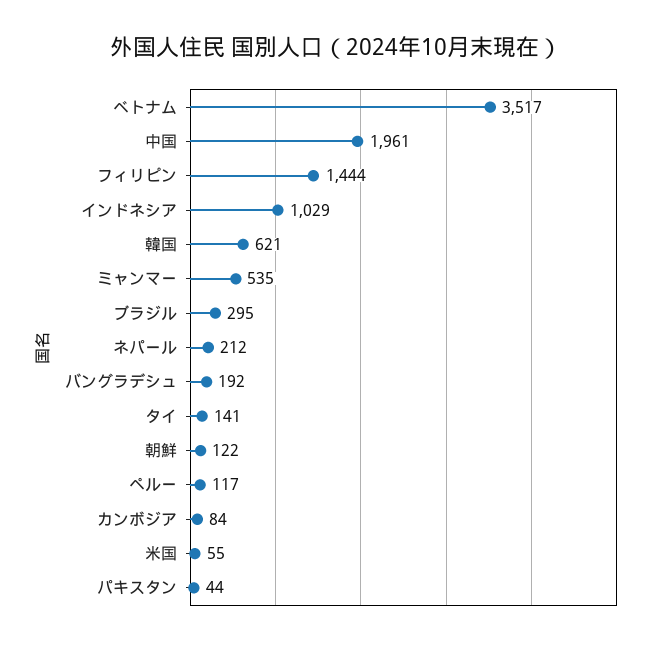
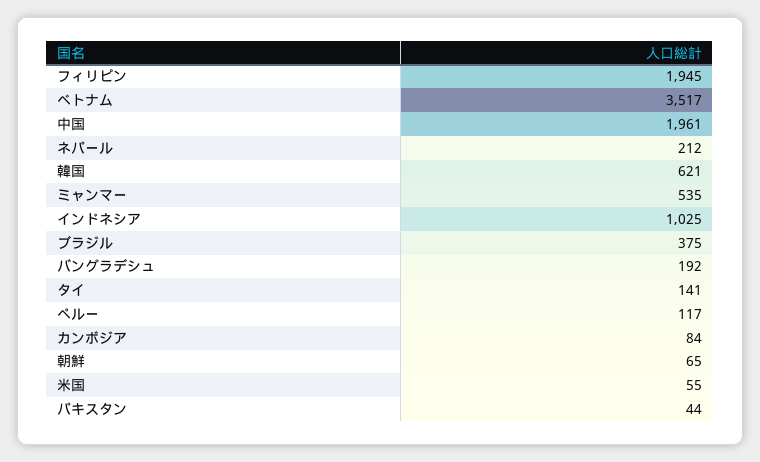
フィリピン: 1444 -> 1945
インドネシア: 1029 -> 1025
ブラジル: 295 -> 375
朝鮮: 122 -> 65

